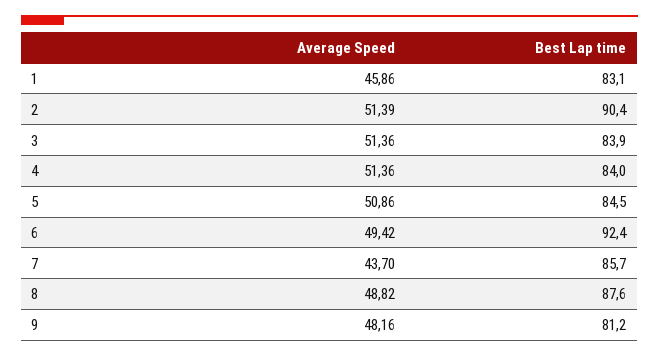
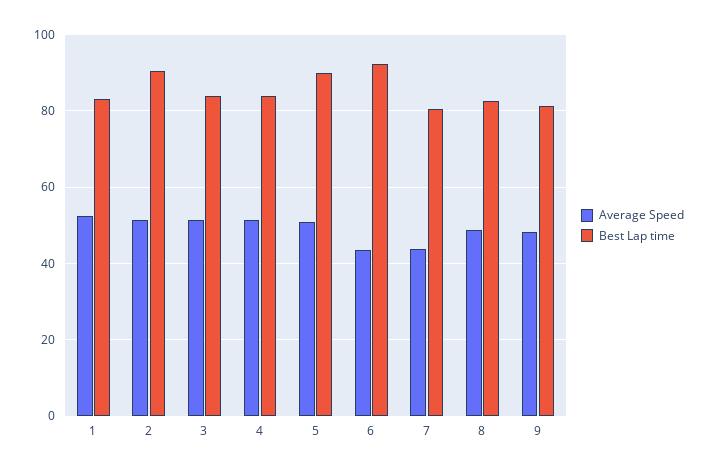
Average Speed, 1: 45.86 -> 52
Best Lap time, 5: 84.5 -> 90
Average Speed, 6: 49.42 -> 44
Best Lap time, 7: 85.7 -> 80
Best Lap time, 8: 87.6 -> 82

